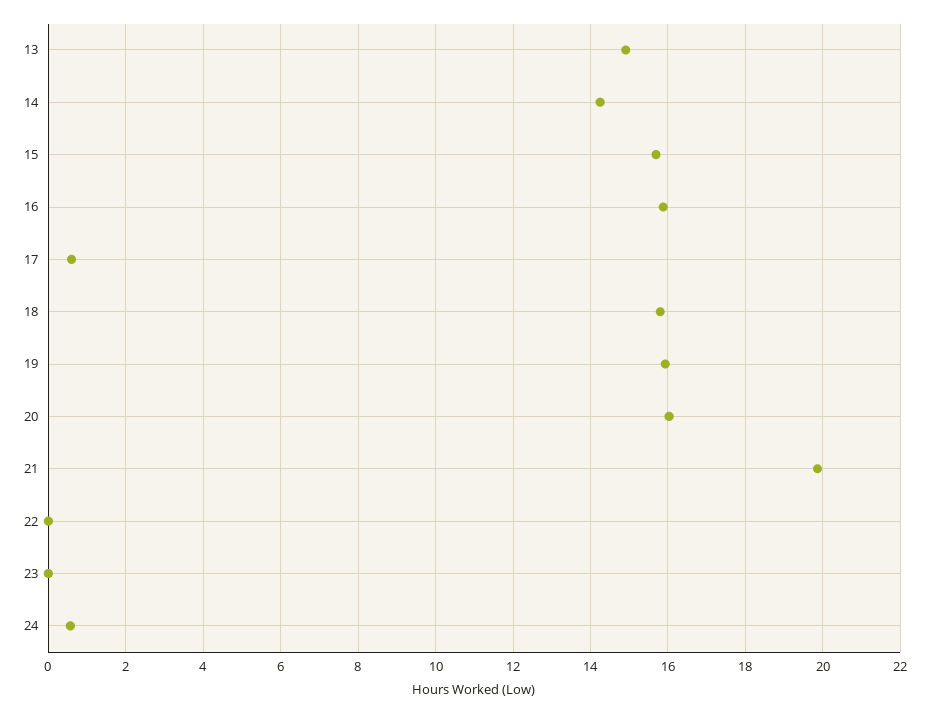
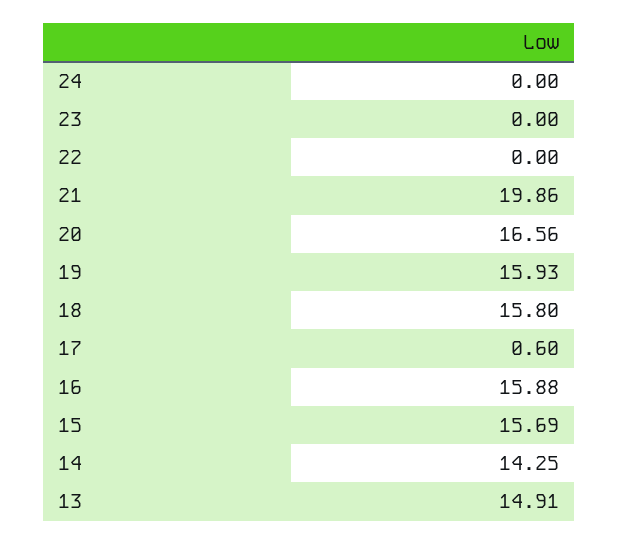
20: 16 -> 16.56
24: 0.6 -> 0

